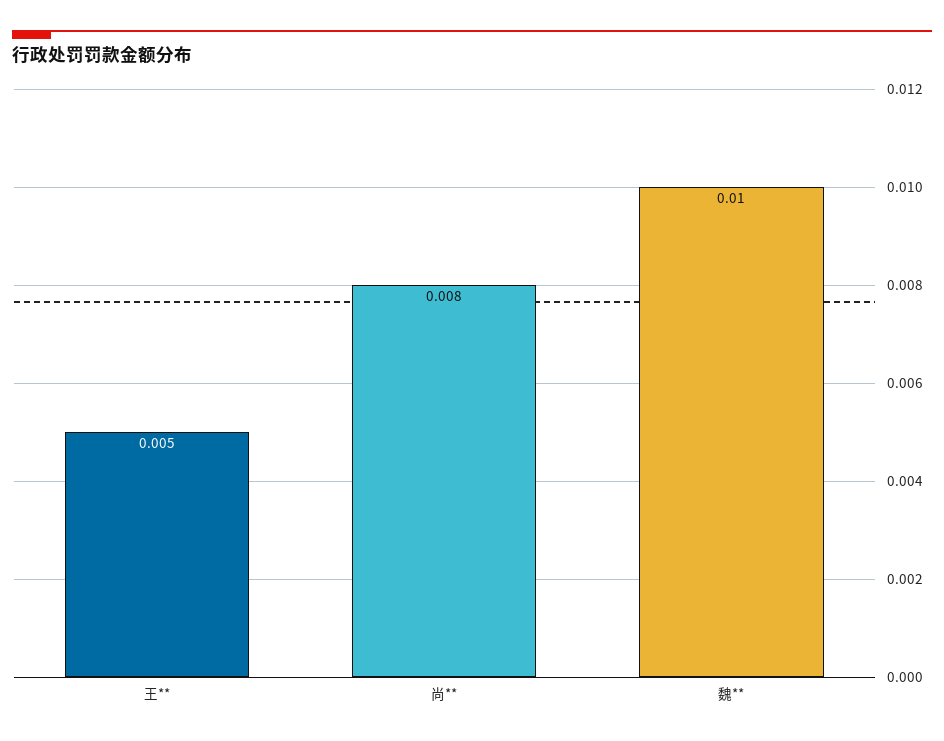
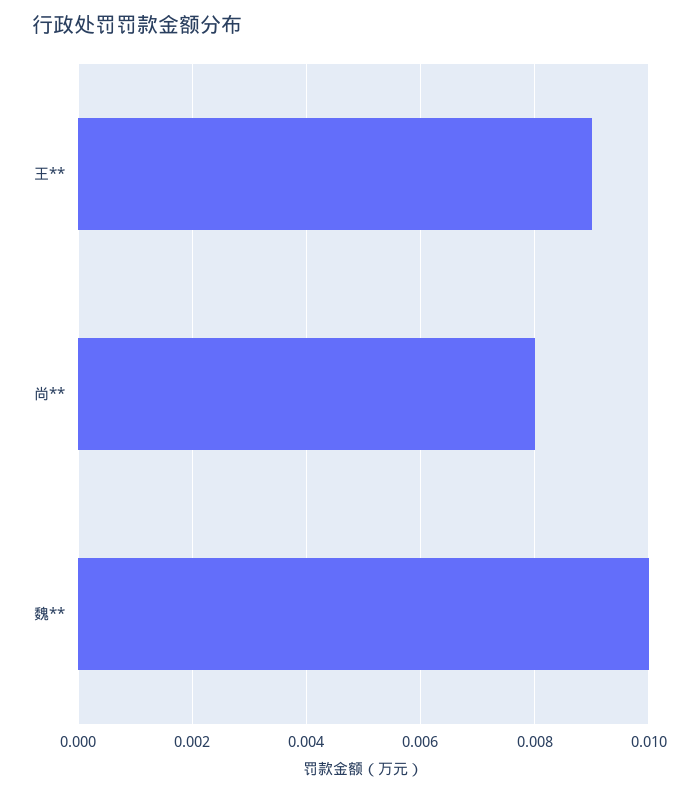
王**: 0.005 -> 0.009

